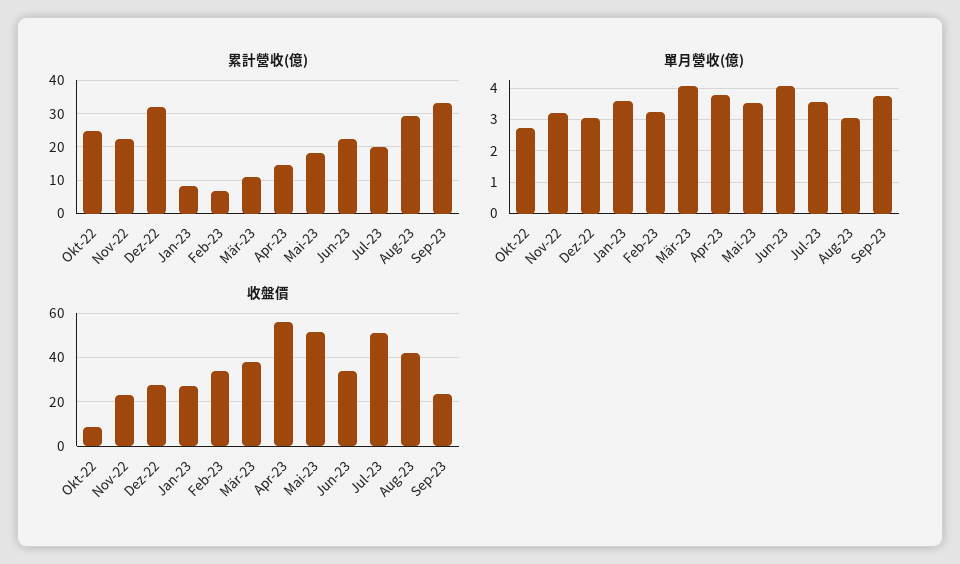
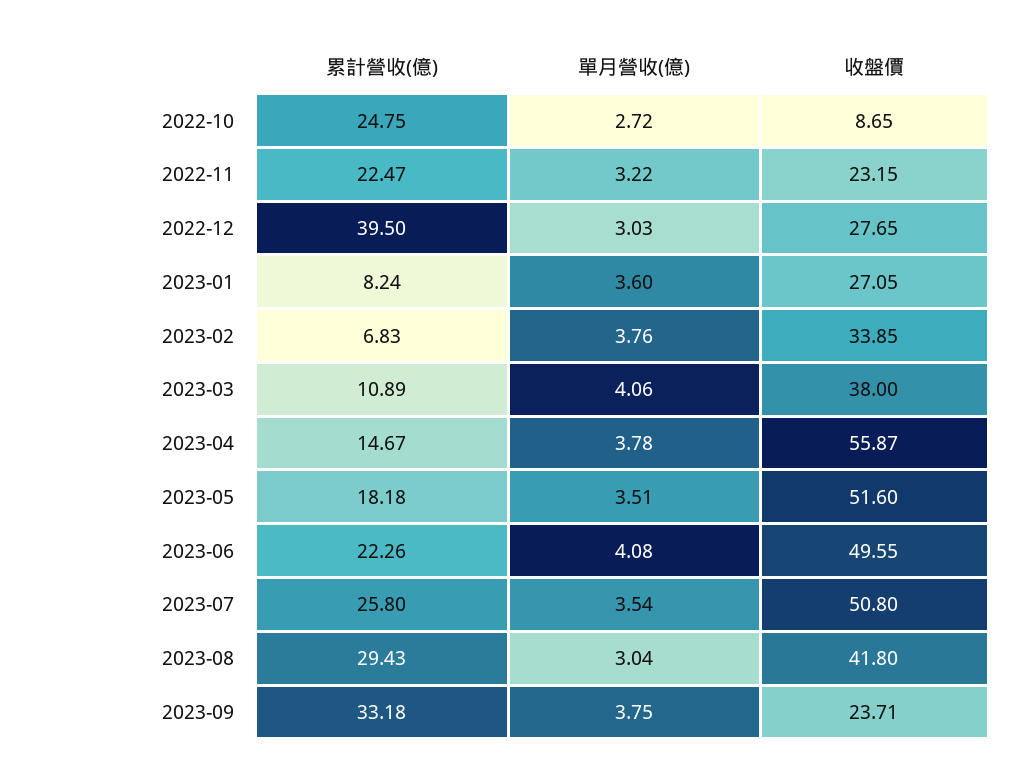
累計營收(億), Dez-22: 32 -> 39.5
累計營收(億), Jul-23: 20 -> 25.8
單月營收(億), Feb-23: 3.2 -> 3.76
收盤價, Jun-23: 35 -> 49.55

